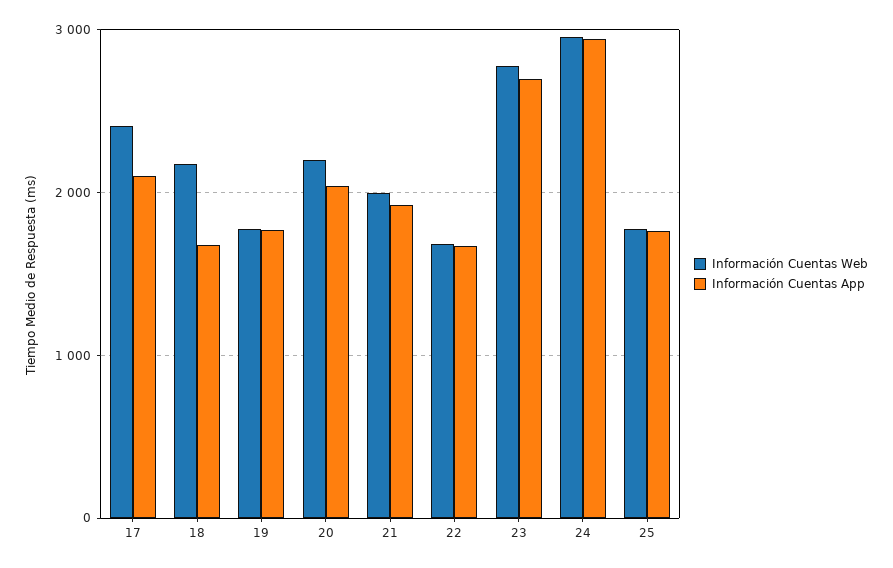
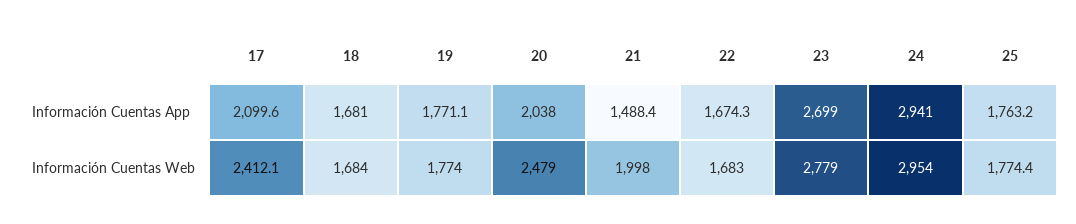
Información Cuentas Web, 18: 2200 -> 1684
Información Cuentas Web, 20: 2200 -> 2479
Información Cuentas App, 21: 1900 -> 1488.4

